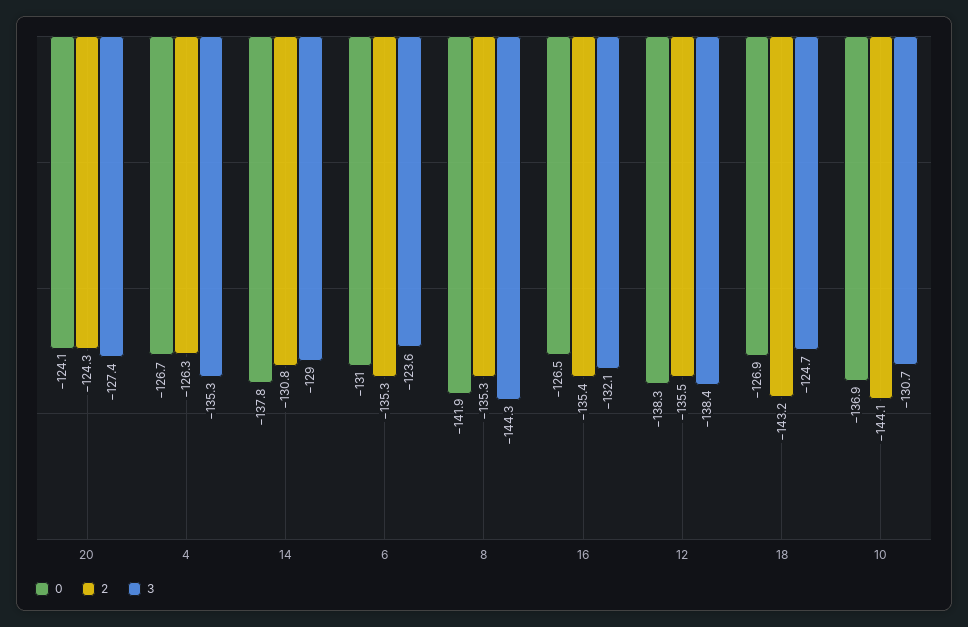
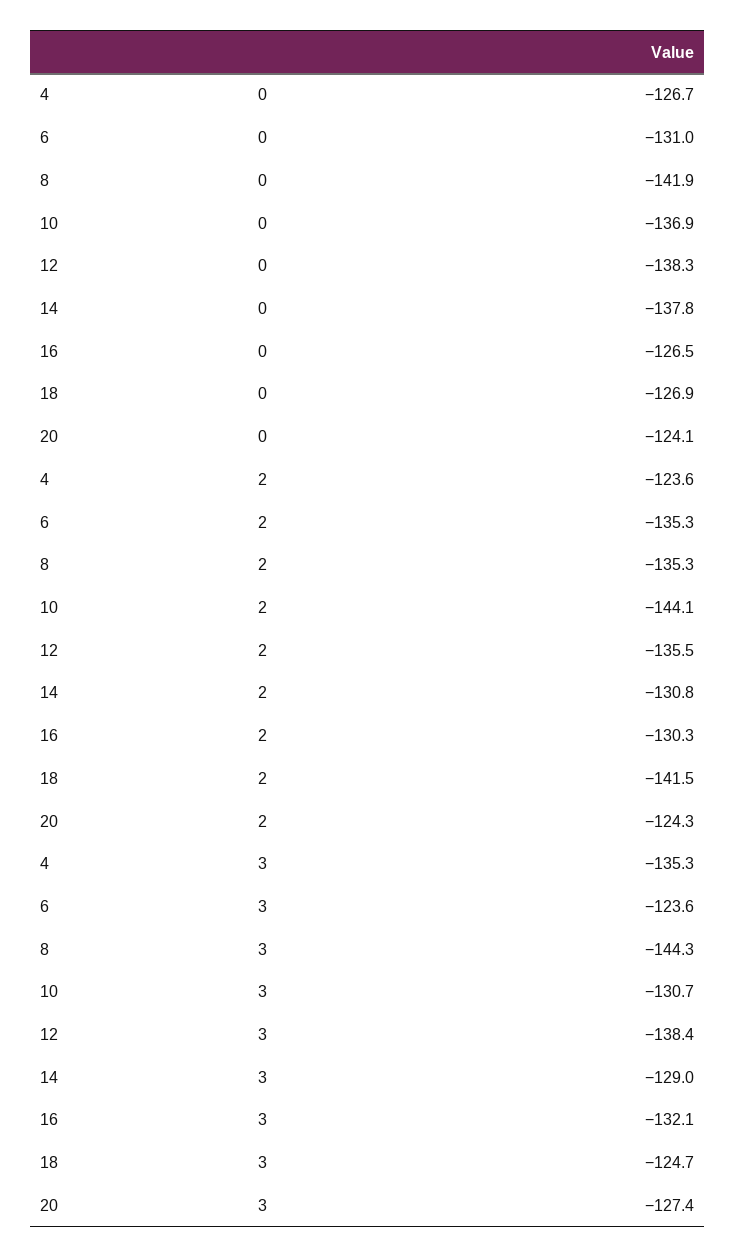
2, 4: -126.3 -> -123.6
2, 16: -135.4 -> -130.3
2, 18: -143.2 -> -141.5

